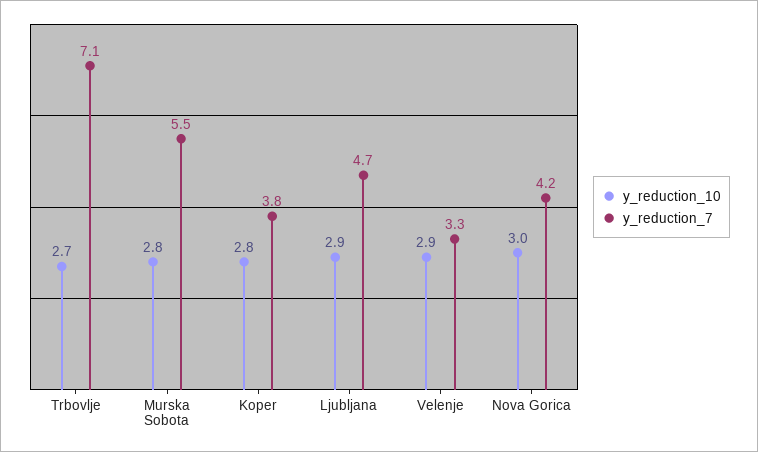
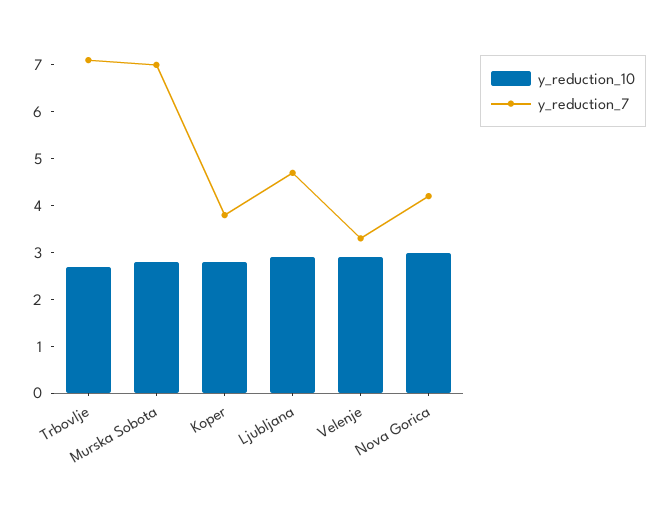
y_reduction_7, Murska Sobota: 5.5 -> 7

